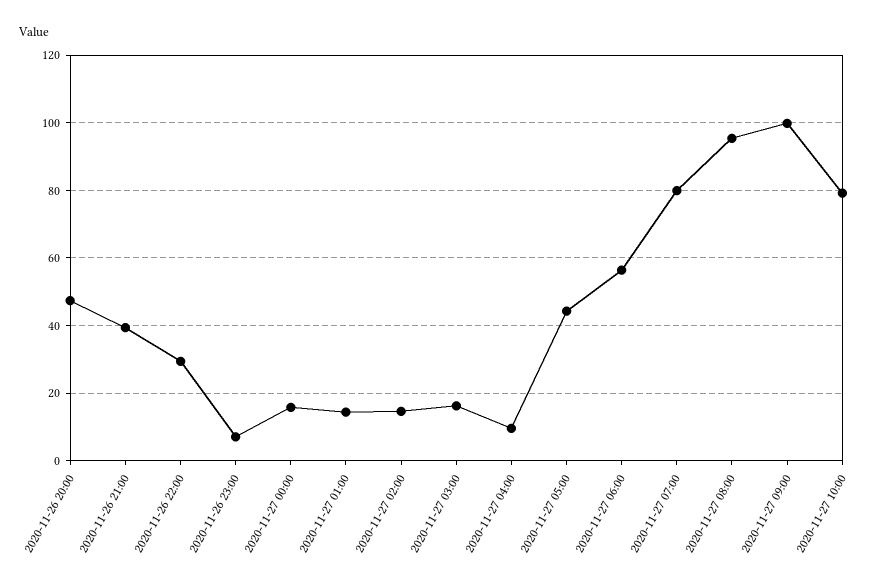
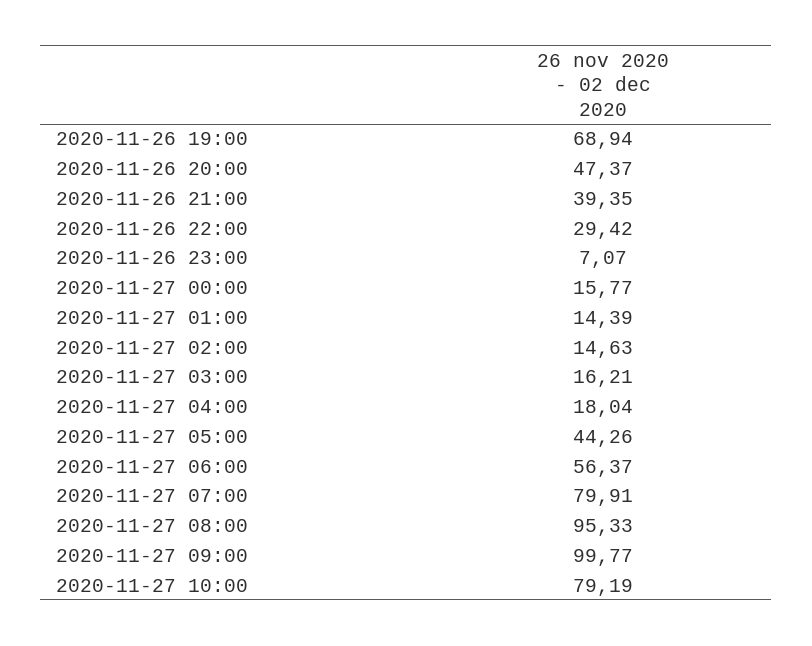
2020-11-27 04:00: 10 -> 18.04
2020-11-26 19:00: none -> 68.94

